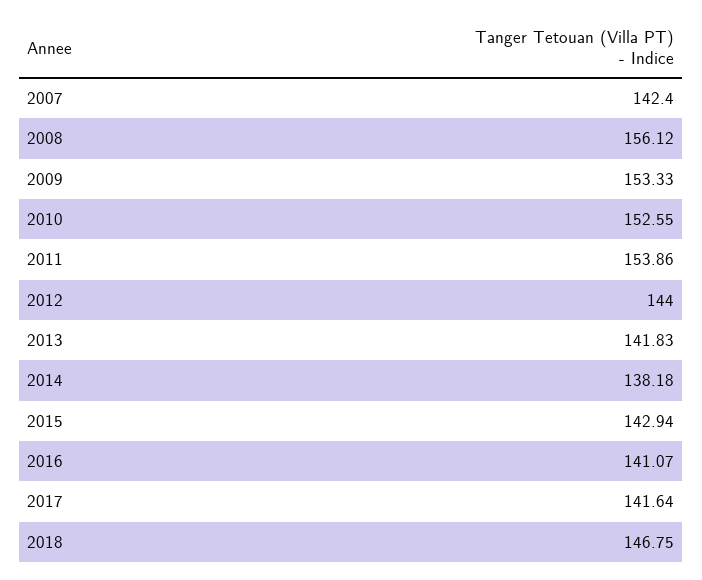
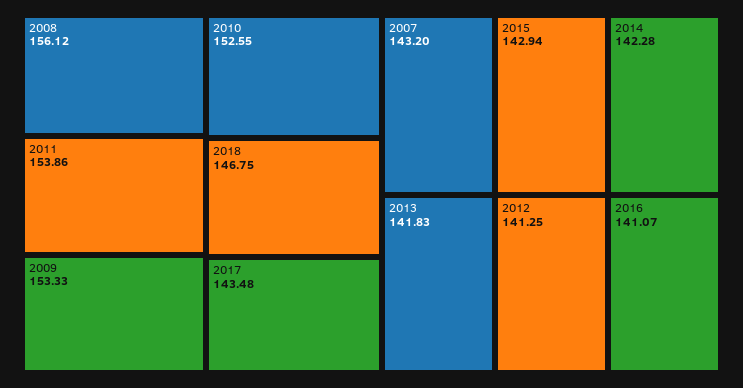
2007: 142.4 -> 143.2
2012: 144 -> 141.25
2014: 138.18 -> 142.28
2017: 141.64 -> 143.48

